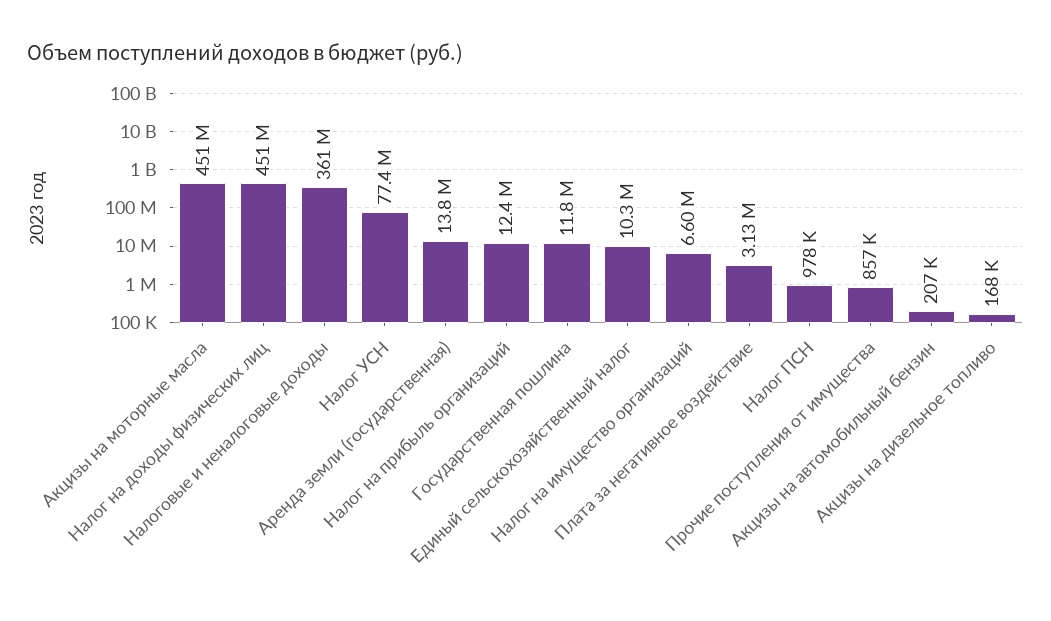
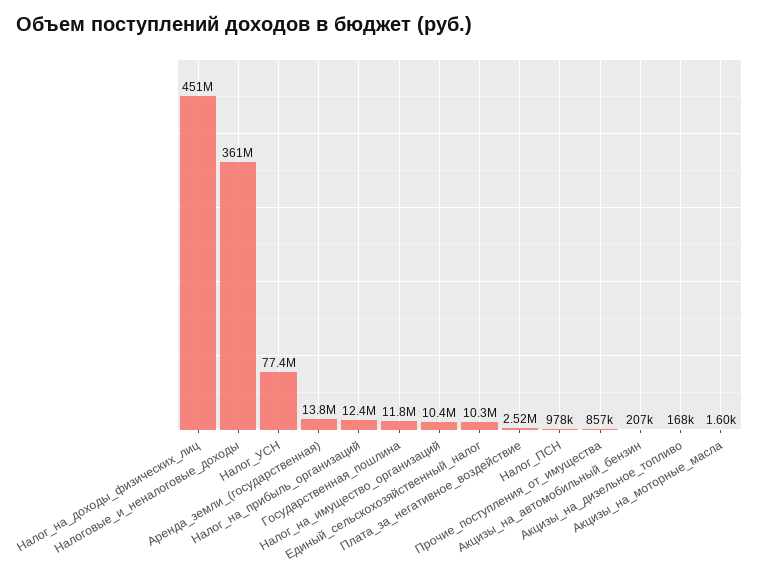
Акцизы на моторные масла: 451000000 -> 1600
Налог на имущество организаций: 6600000 -> 10400000
Плата за негативное воздействие: 3130000 -> 2520000

